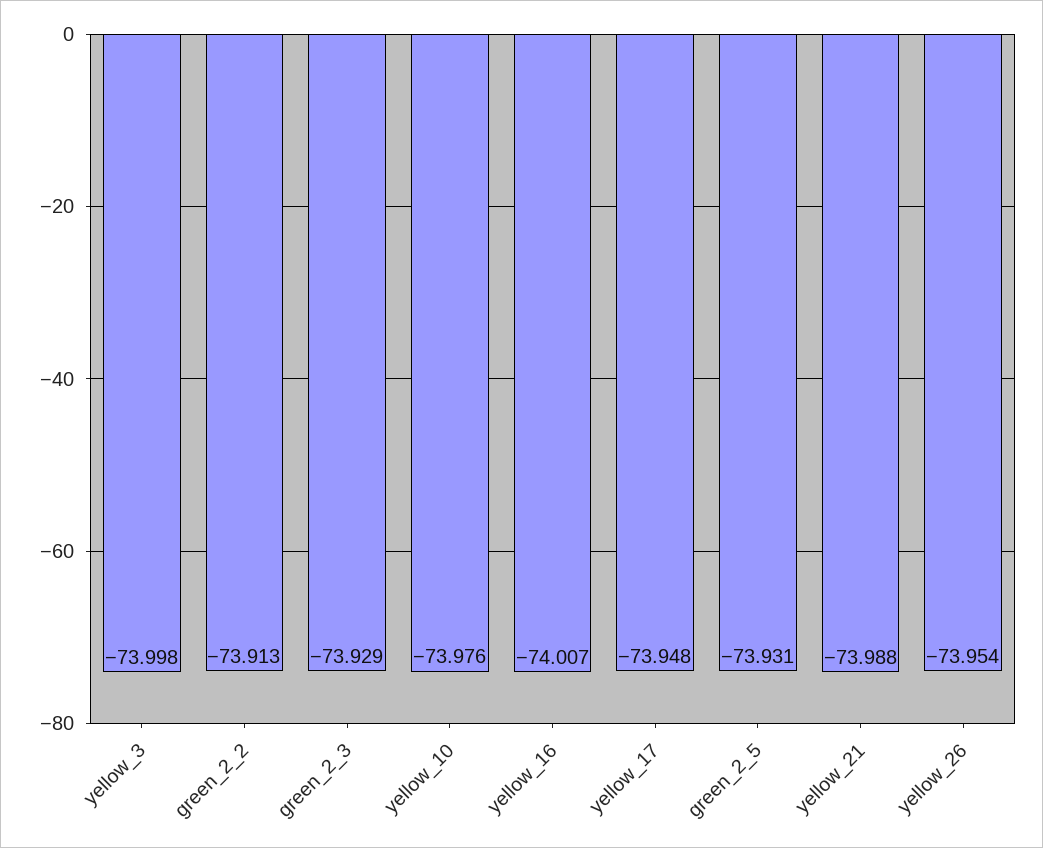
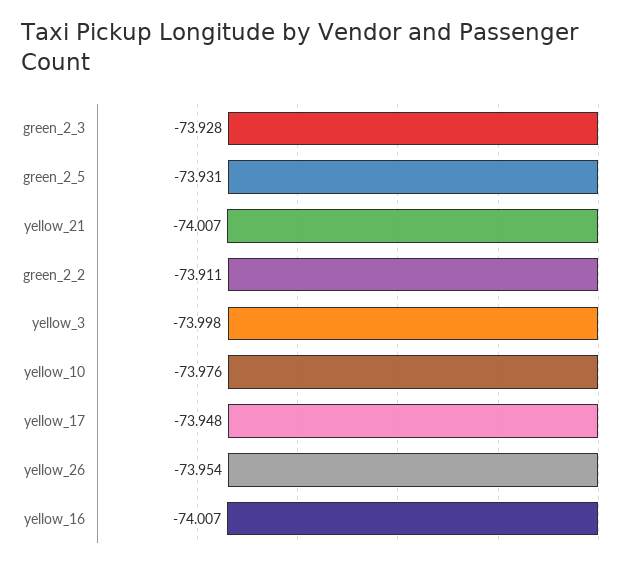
green_2_2: -73.913 -> -73.911
green_2_3: -73.929 -> -73.928
yellow_21: -73.988 -> -74.007

